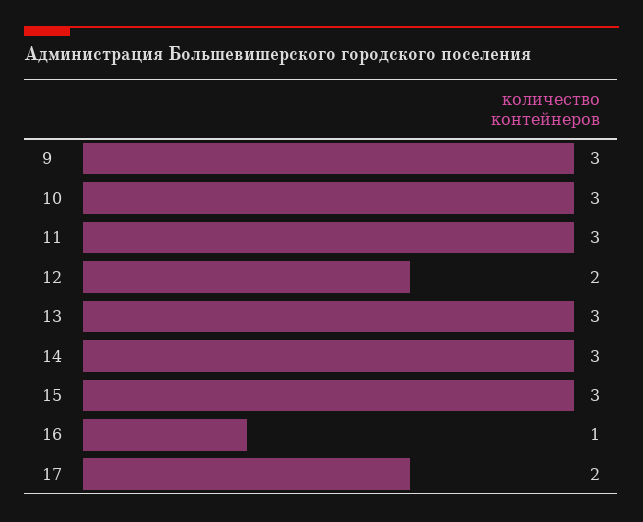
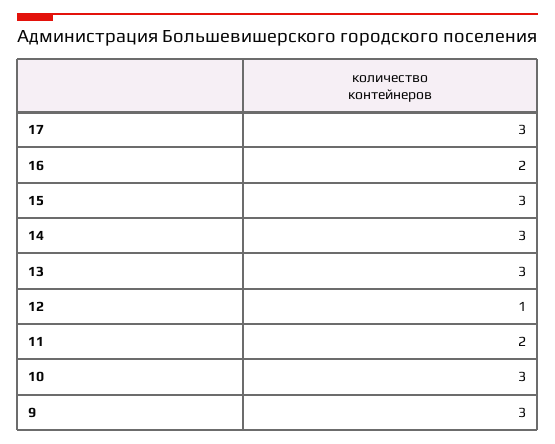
11: 3 -> 2
12: 2 -> 1
16: 1 -> 2
17: 2 -> 3

